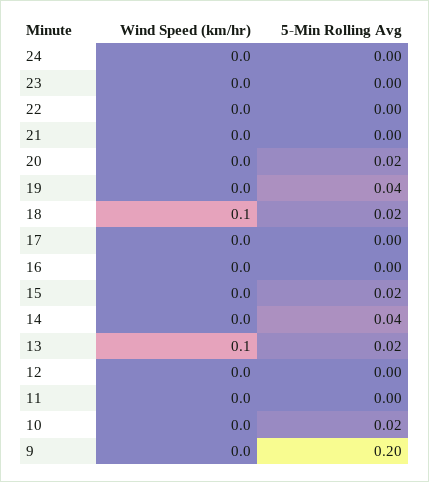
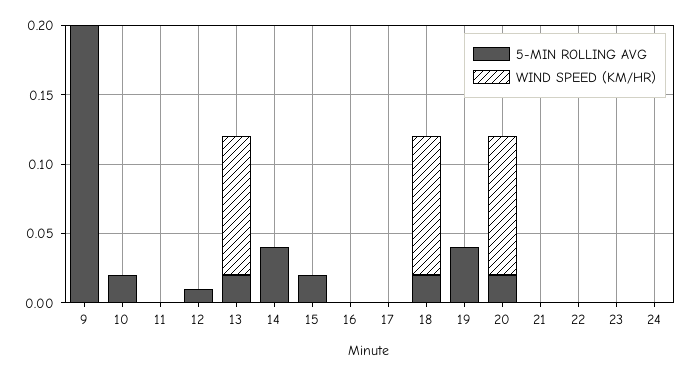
Wind Speed (km/hr), 20: 0 -> 0.1
5-Min Rolling Avg, 12: 0 -> 0.01

